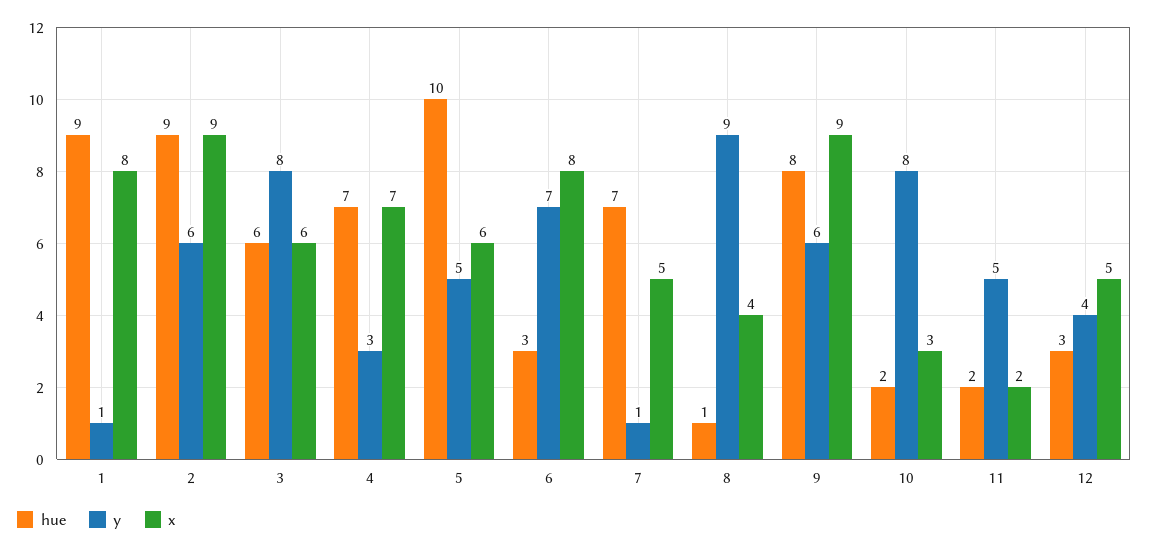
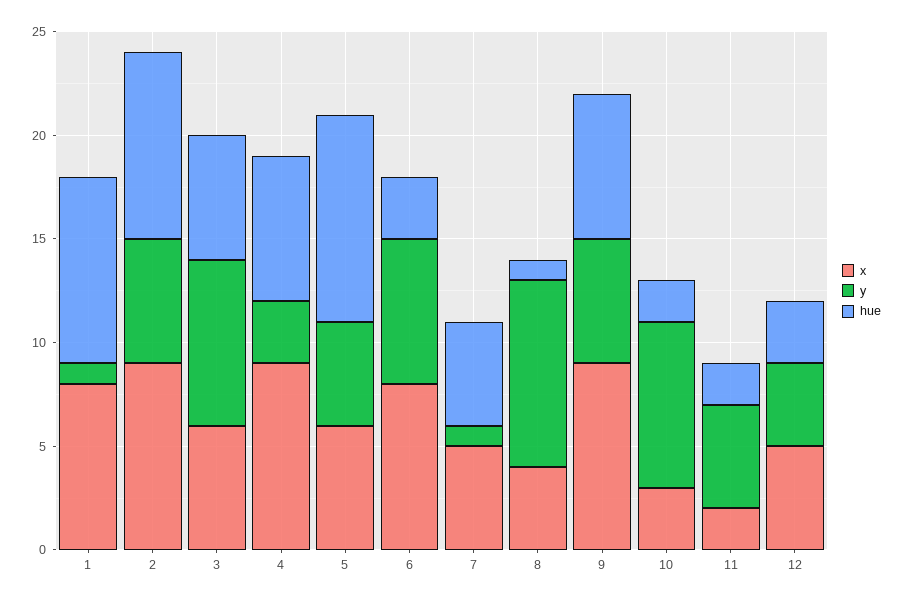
x, 4: 7 -> 9
hue, 7: 7 -> 5
hue, 9: 8 -> 7

